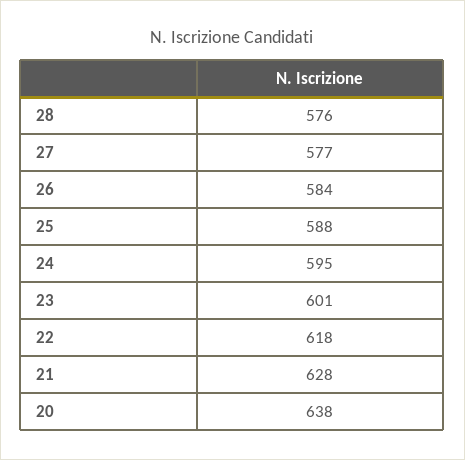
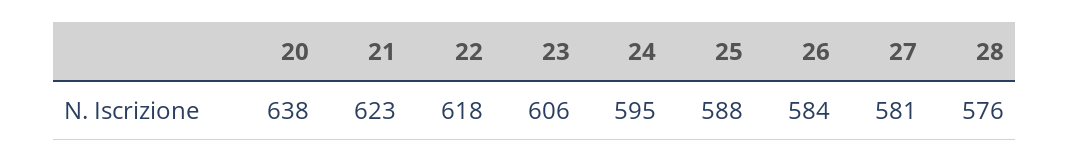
27: 577 -> 581
23: 601 -> 606
21: 628 -> 623

